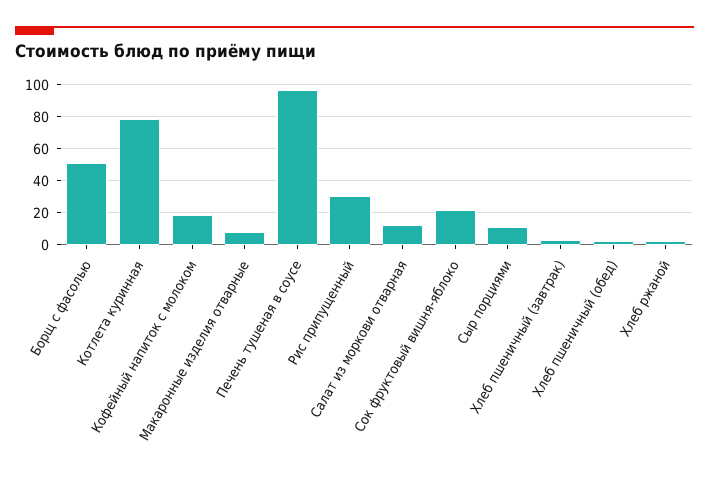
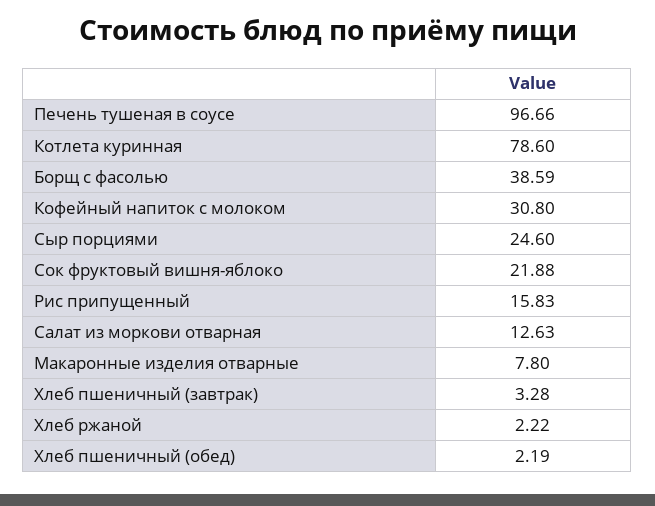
Борщ с фасолью: 50 -> 38.59
Кофейный напиток с молоком: 20 -> 30.8
Рис припущенный: 30 -> 15.83
Сыр порциями: 10 -> 24.6

